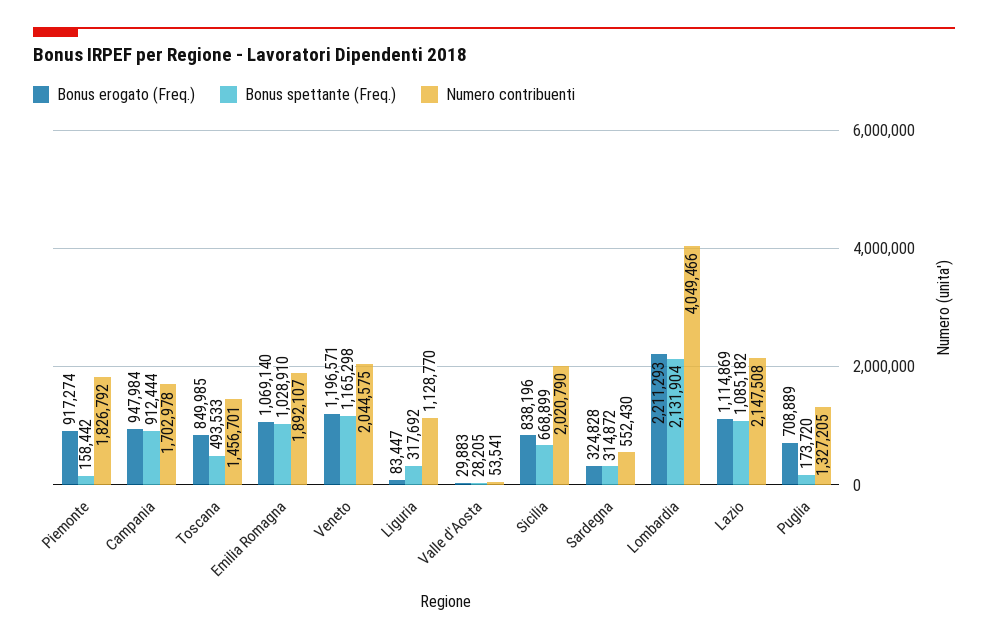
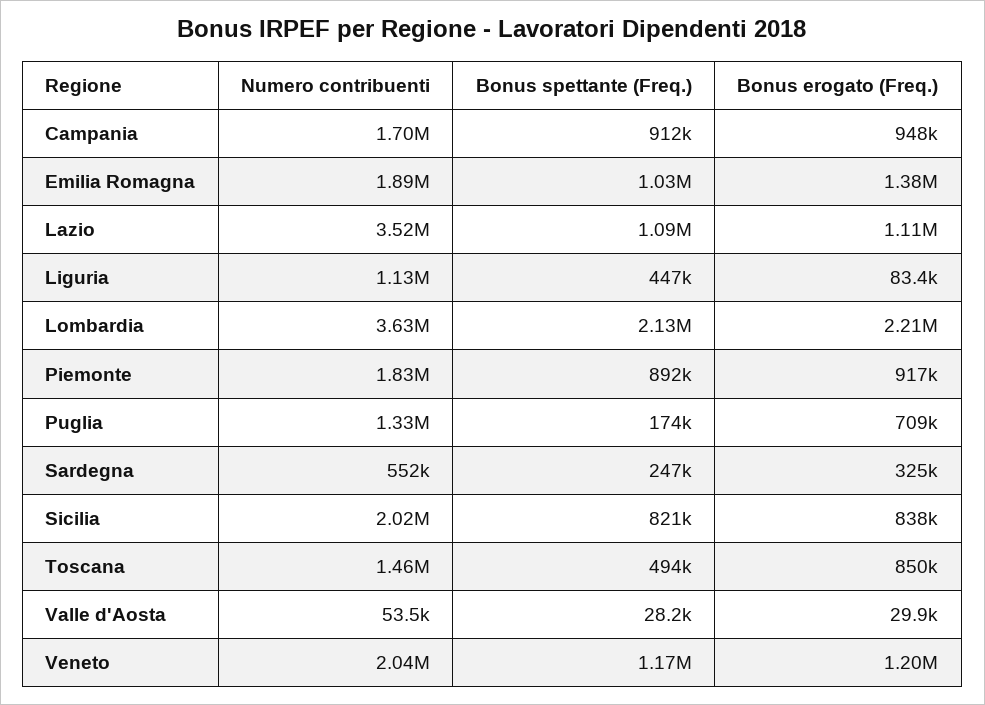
Bonus spettante (Freq.), Piemonte: 158442 -> 892000
Bonus erogato (Freq.), Emilia Romagna: 1069140 -> 1380000
Bonus spettante (Freq.), Liguria: 317692 -> 447000
Bonus spettante (Freq.), Sicilia: 668899 -> 821000
Bonus spettante (Freq.), Sardegna: 314872 -> 247000
Numero contribuenti, Lombardia: 4049466 -> 3630000
Numero contribuenti, Lazio: 2147508 -> 3520000

